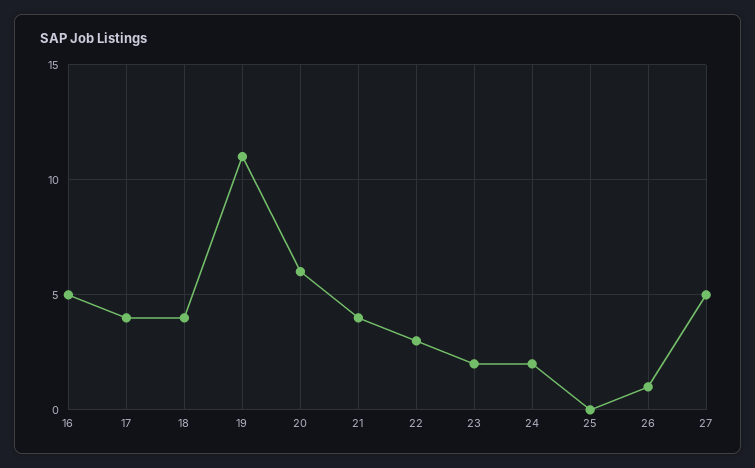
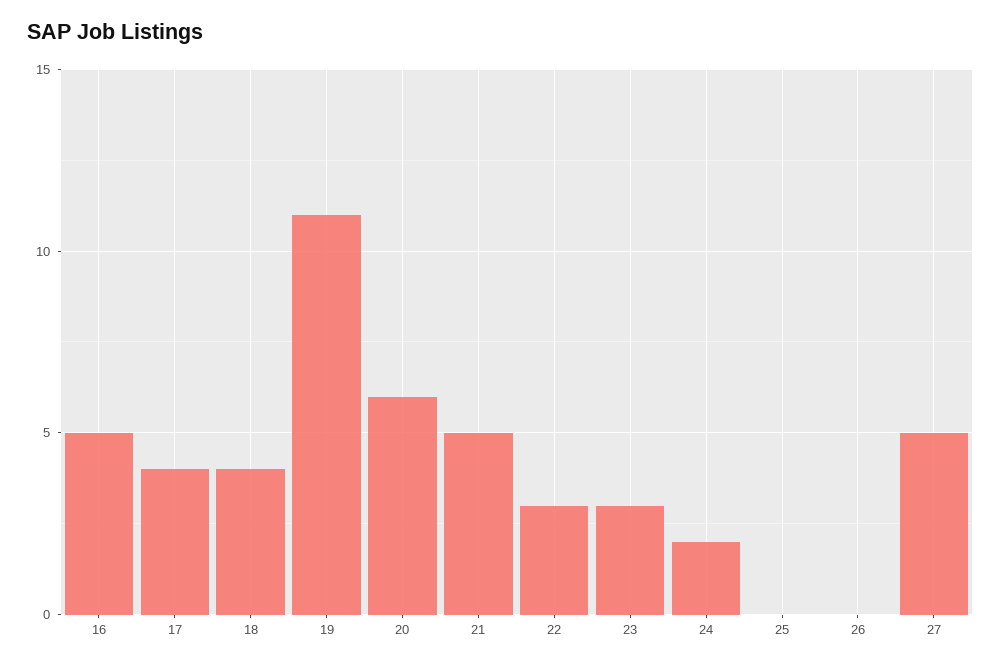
21: 4 -> 5
23: 2 -> 3
26: 1 -> 0

